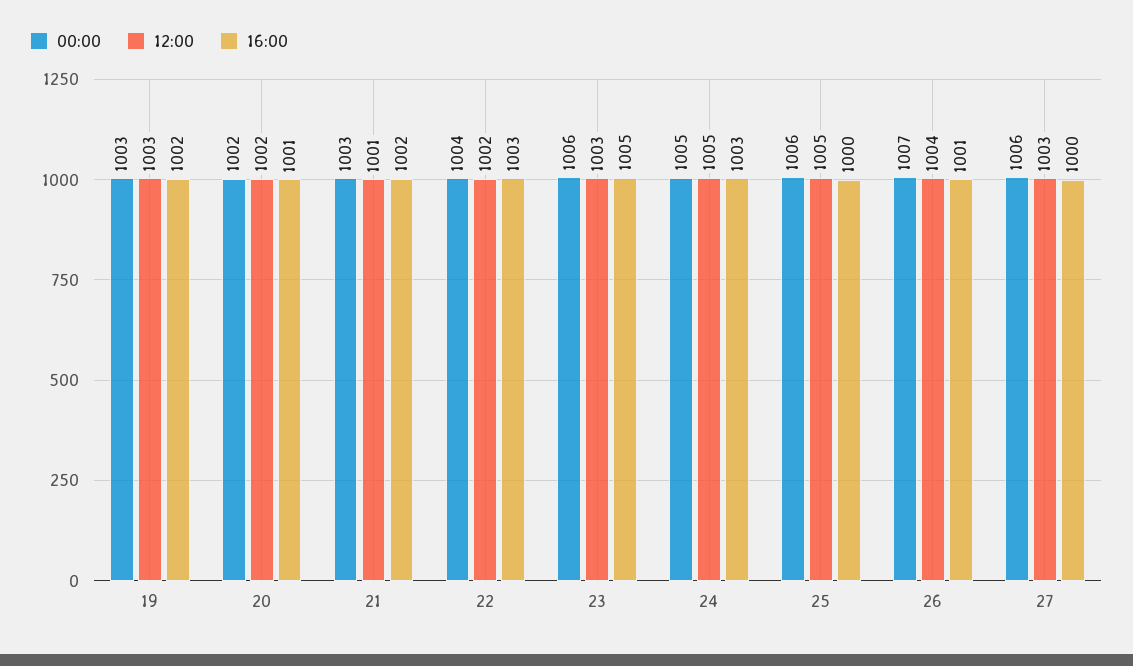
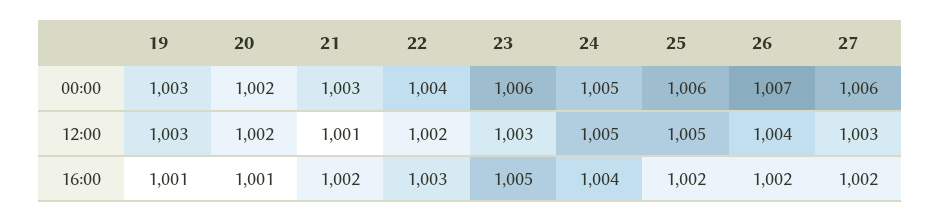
16:00, 19: 1002 -> 1001
16:00, 24: 1003 -> 1004
16:00, 25: 1000 -> 1002
16:00, 26: 1001 -> 1002
16:00, 27: 1000 -> 1002

